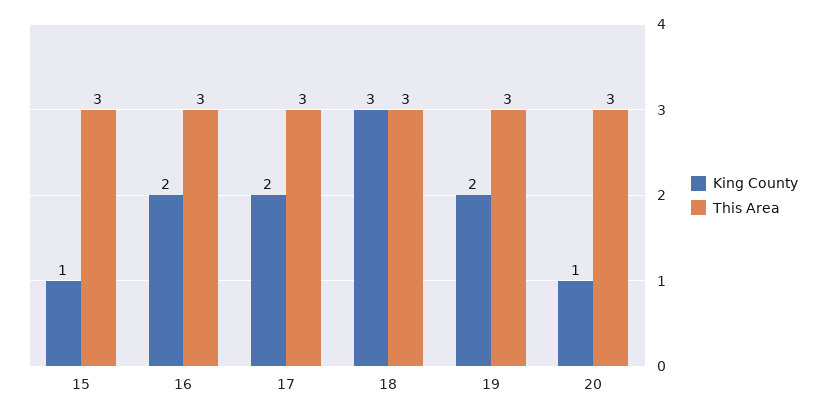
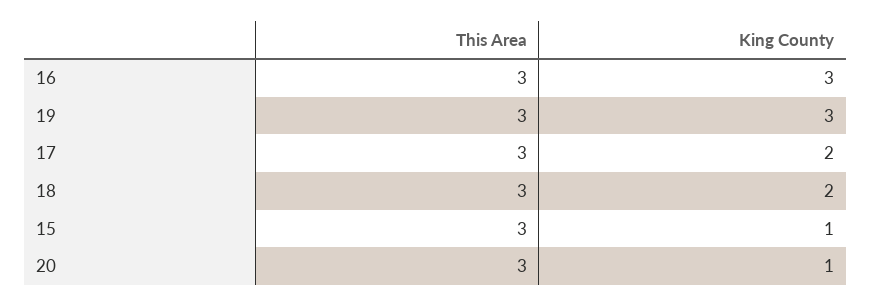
King County, 16: 2 -> 3
King County, 18: 3 -> 2
King County, 19: 2 -> 3

